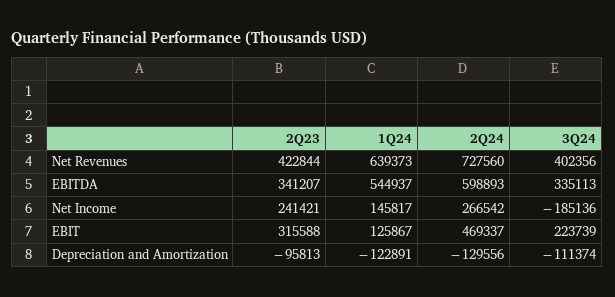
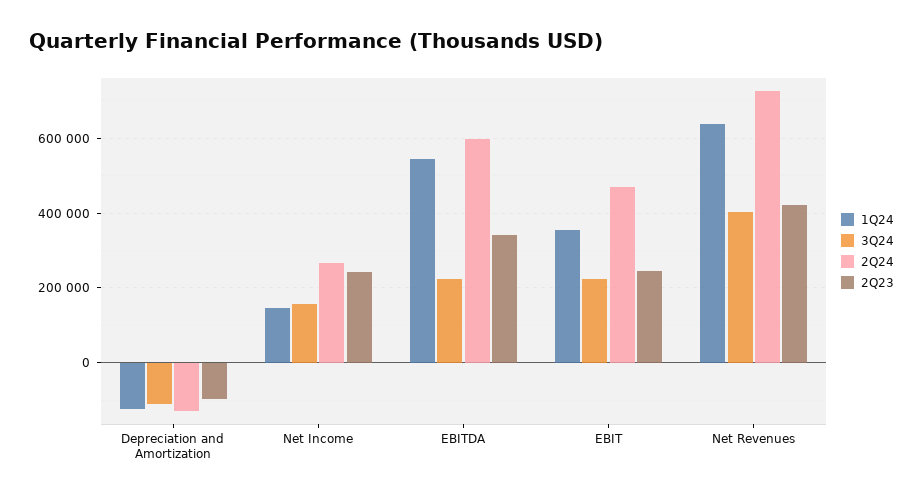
3Q24, EBITDA: 335113 -> 220000
3Q24, Net Income: -185136 -> 160000
2Q23, EBIT: 315588 -> 240000
1Q24, EBIT: 125867 -> 360000

